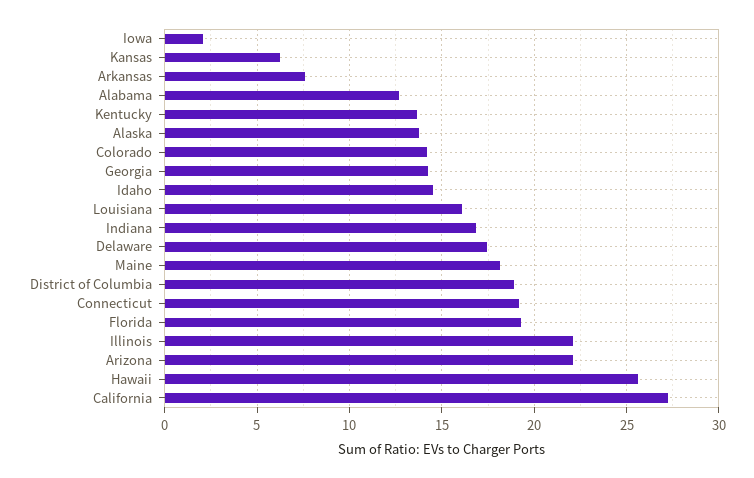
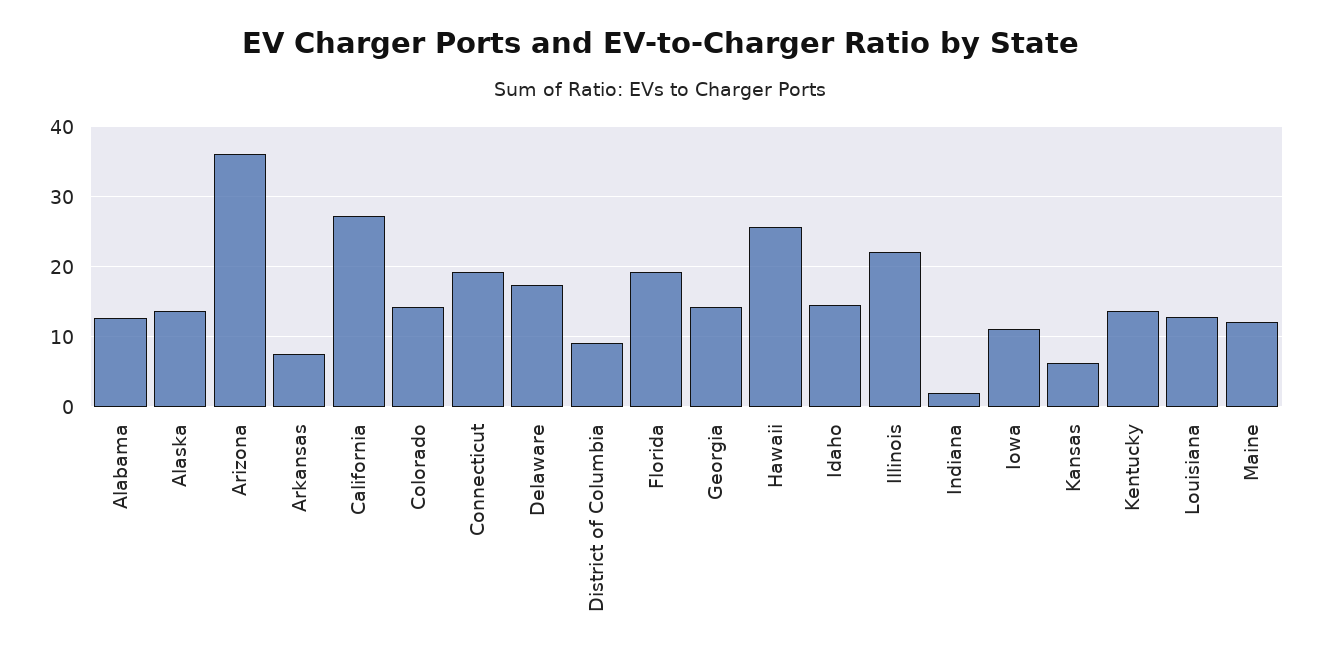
Iowa: 2 -> 11
Louisiana: 16 -> 13
Indiana: 17 -> 2
Maine: 18 -> 12
District of Columbia: 19 -> 9
Arizona: 22 -> 36

